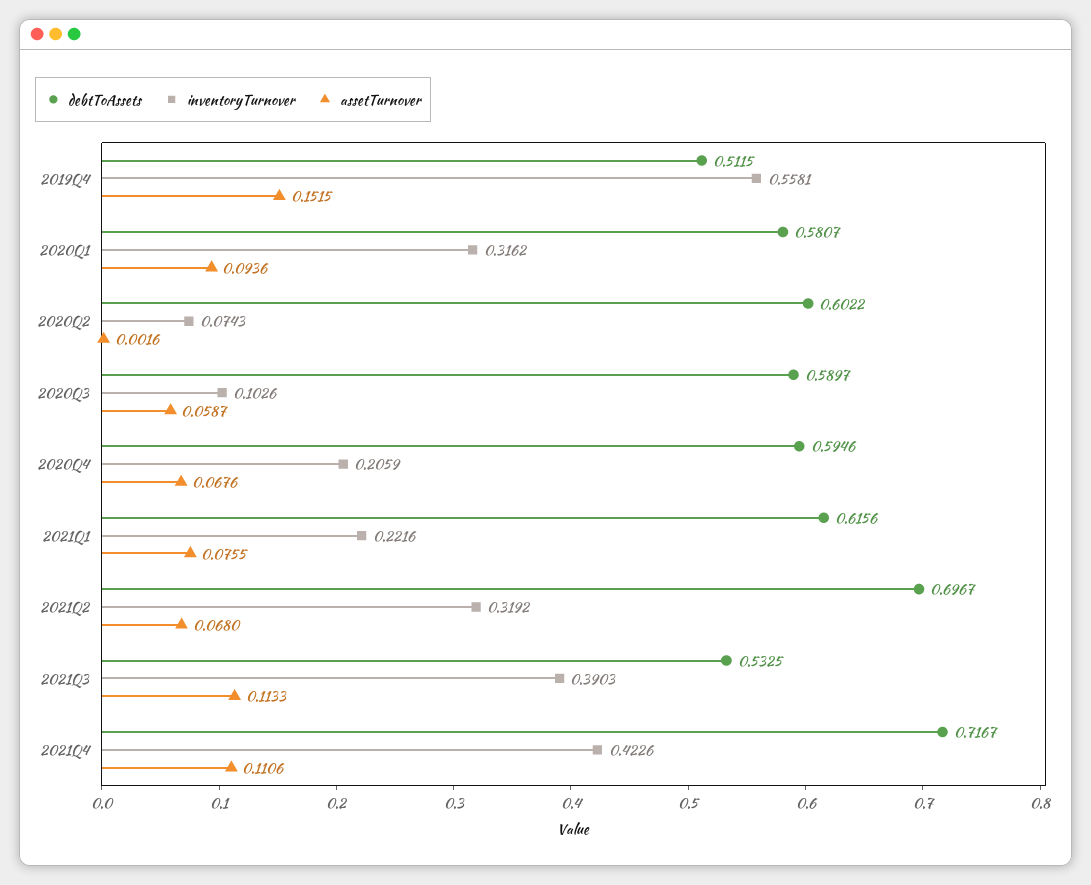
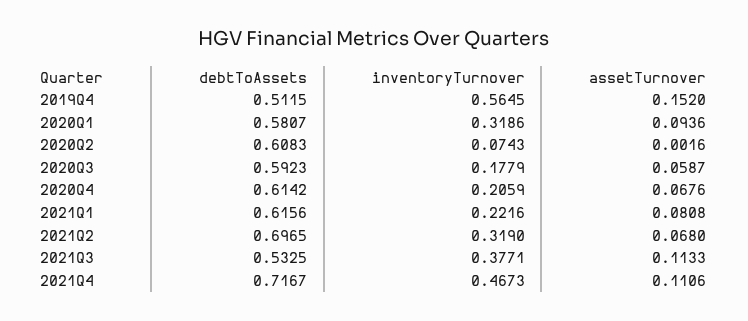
inventoryTurnover, 2019Q4: 0.5581 -> 0.5645
assetTurnover, 2019Q4: 0.1515 -> 0.152
inventoryTurnover, 2020Q1: 0.3162 -> 0.3186
debtToAssets, 2020Q2: 0.6022 -> 0.6083
debtToAssets, 2020Q3: 0.5897 -> 0.5923
inventoryTurnover, 2020Q3: 0.1026 -> 0.1779
debtToAssets, 2020Q4: 0.5946 -> 0.6142
assetTurnover, 2021Q1: 0.0755 -> 0.0808
debtToAssets, 2021Q2: 0.6967 -> 0.6965
inventoryTurnover, 2021Q2: 0.3192 -> 0.319
inventoryTurnover, 2021Q3: 0.3903 -> 0.3771
inventoryTurnover, 2021Q4: 0.4226 -> 0.4673

